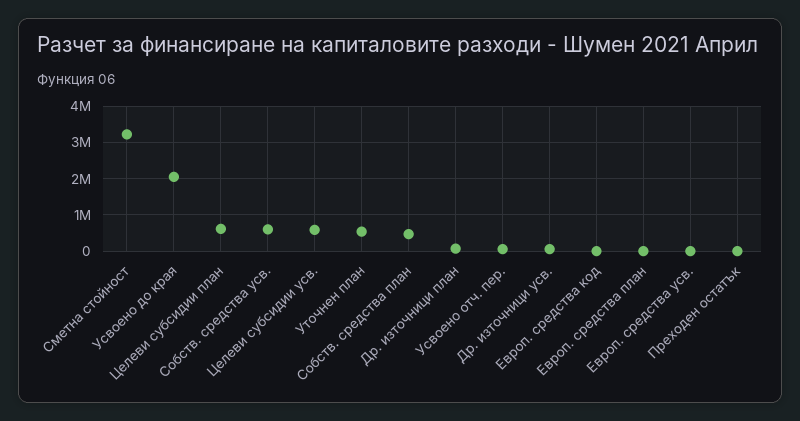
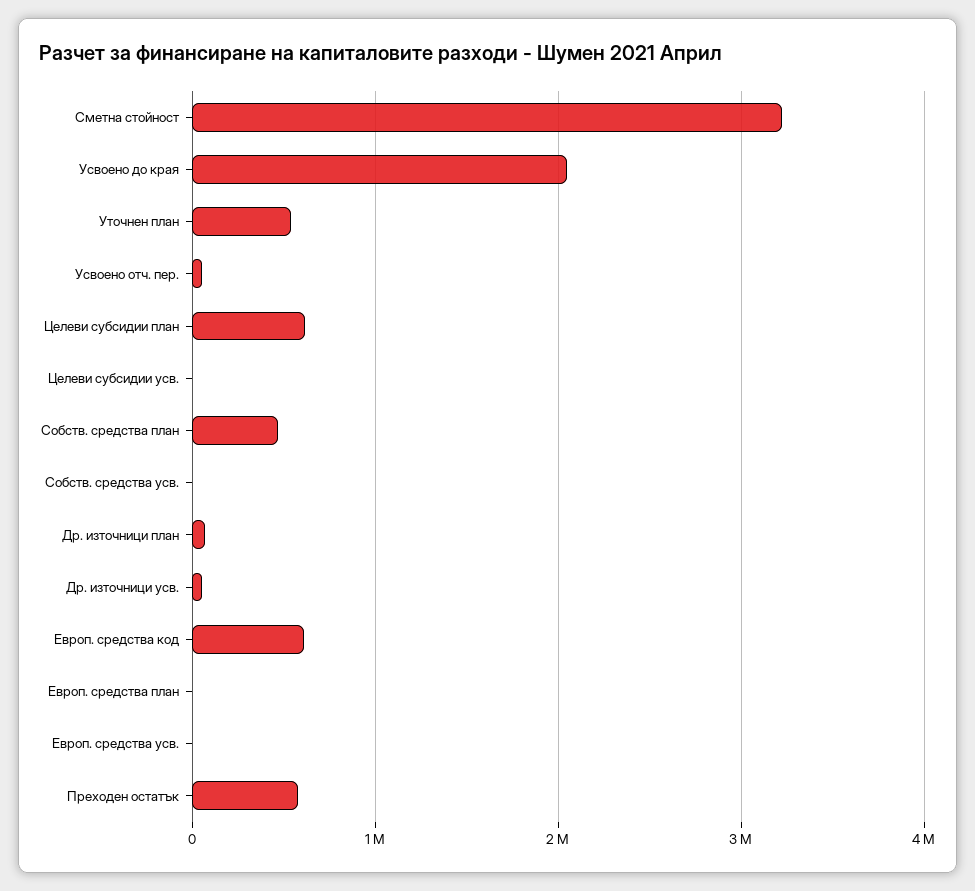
Собств. средства усв.: 600000 -> 0
Целеви субсидии усв.: 600000 -> 0
Европ. средства код: 0 -> 600000
Преходен остатък: 0 -> 600000

